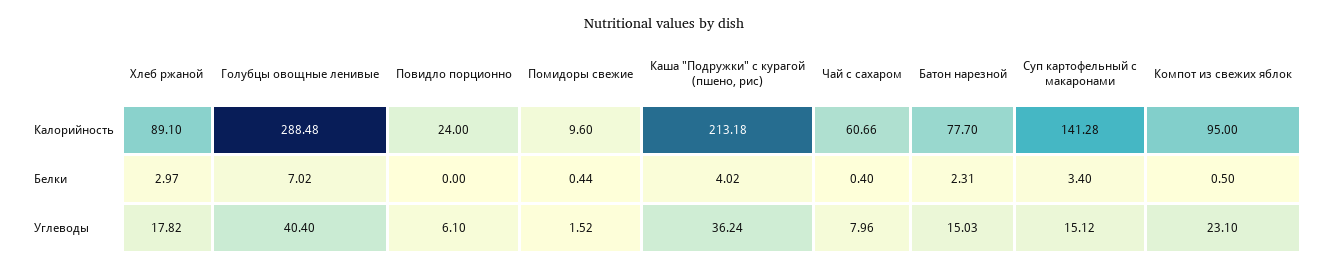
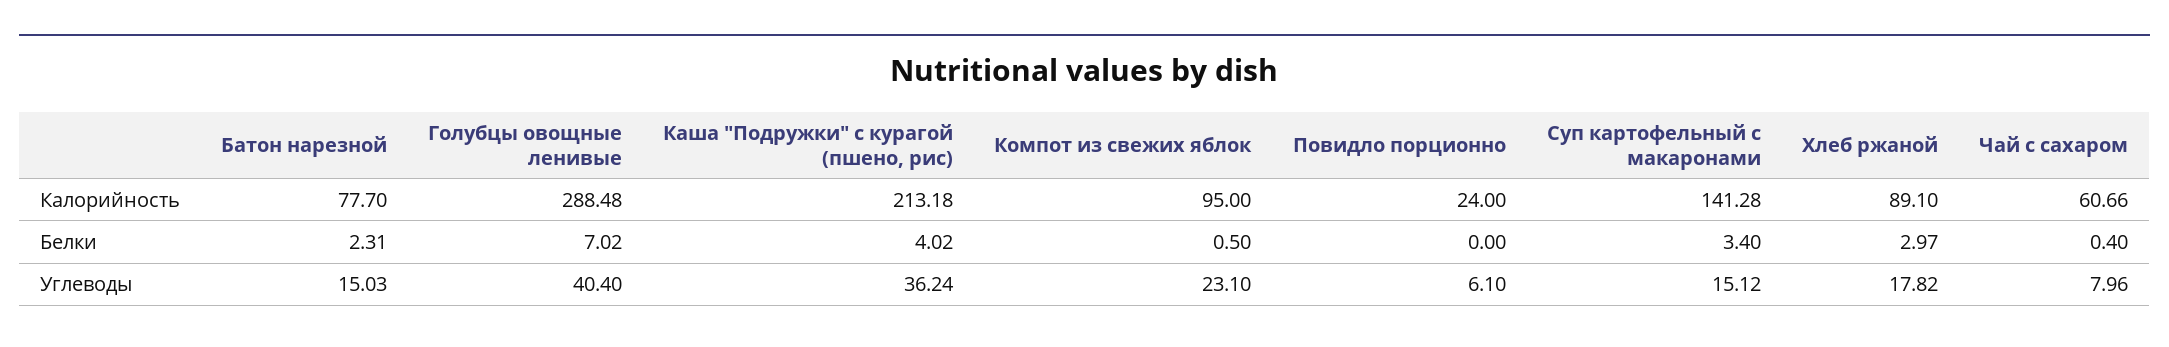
Помидоры свежие, Калорийность: 9.6 -> none
Помидоры свежие, Белки: 0.44 -> none
Помидоры свежие, Углеводы: 1.52 -> none

